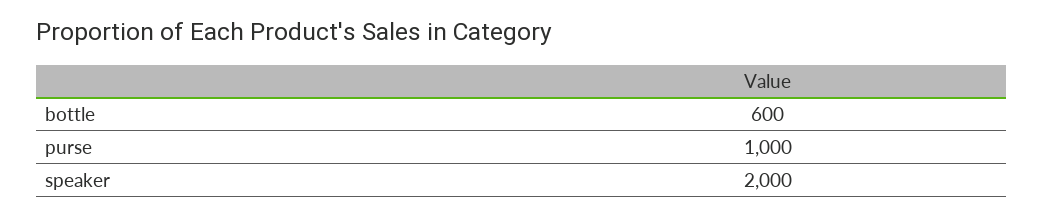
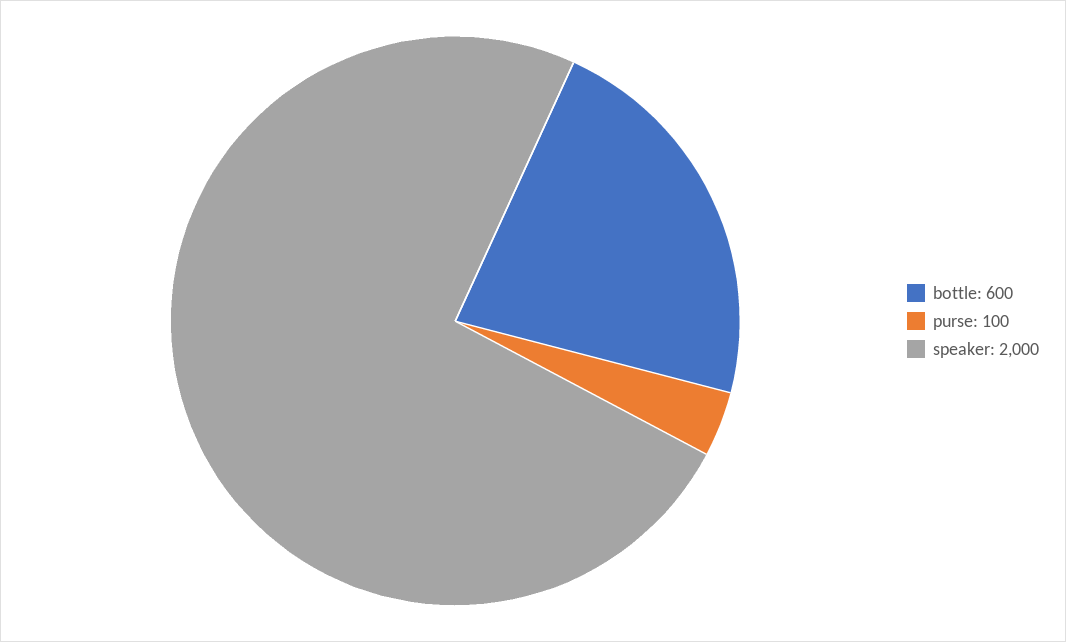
purse: 1000 -> 100

